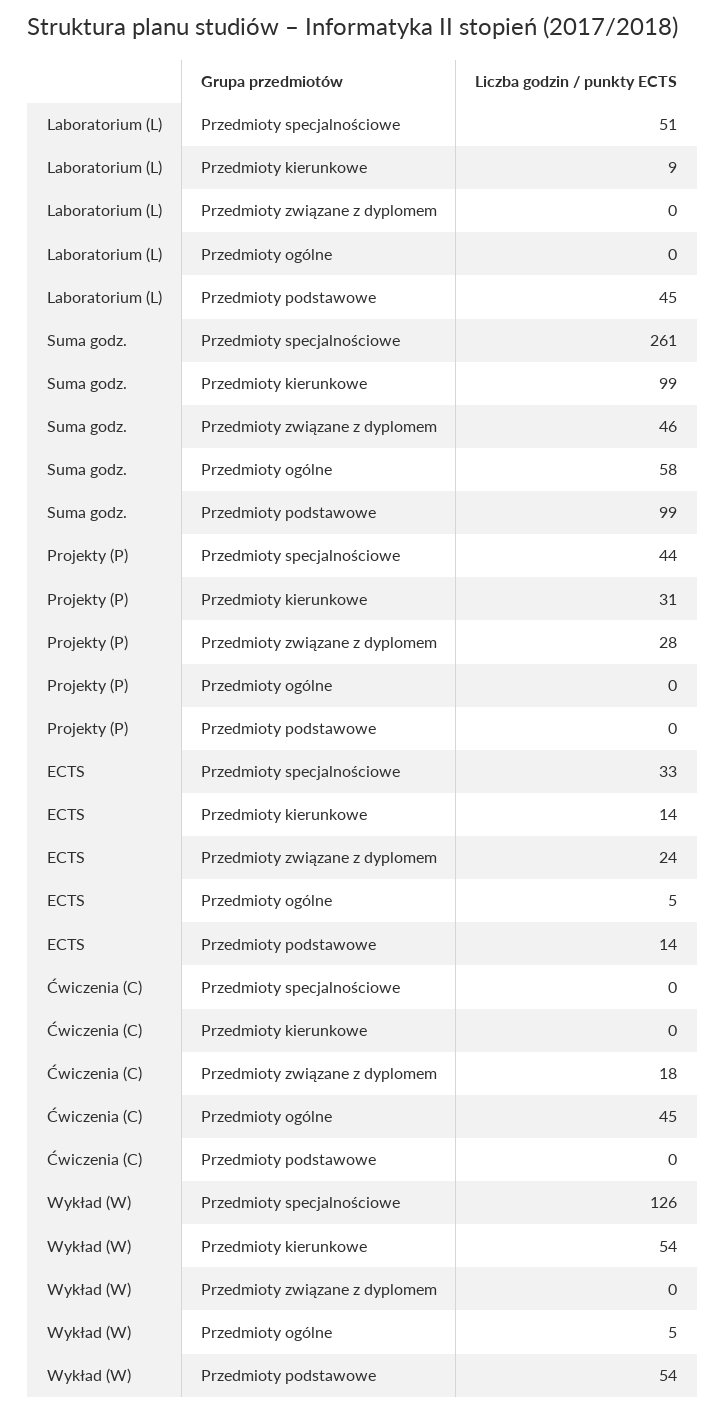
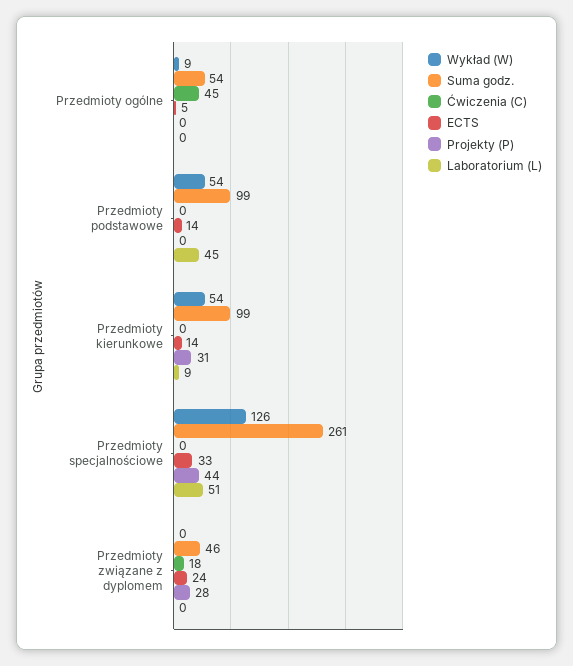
Suma godz., Przedmioty ogólne: 58 -> 54
Wykład (W), Przedmioty ogólne: 5 -> 9

